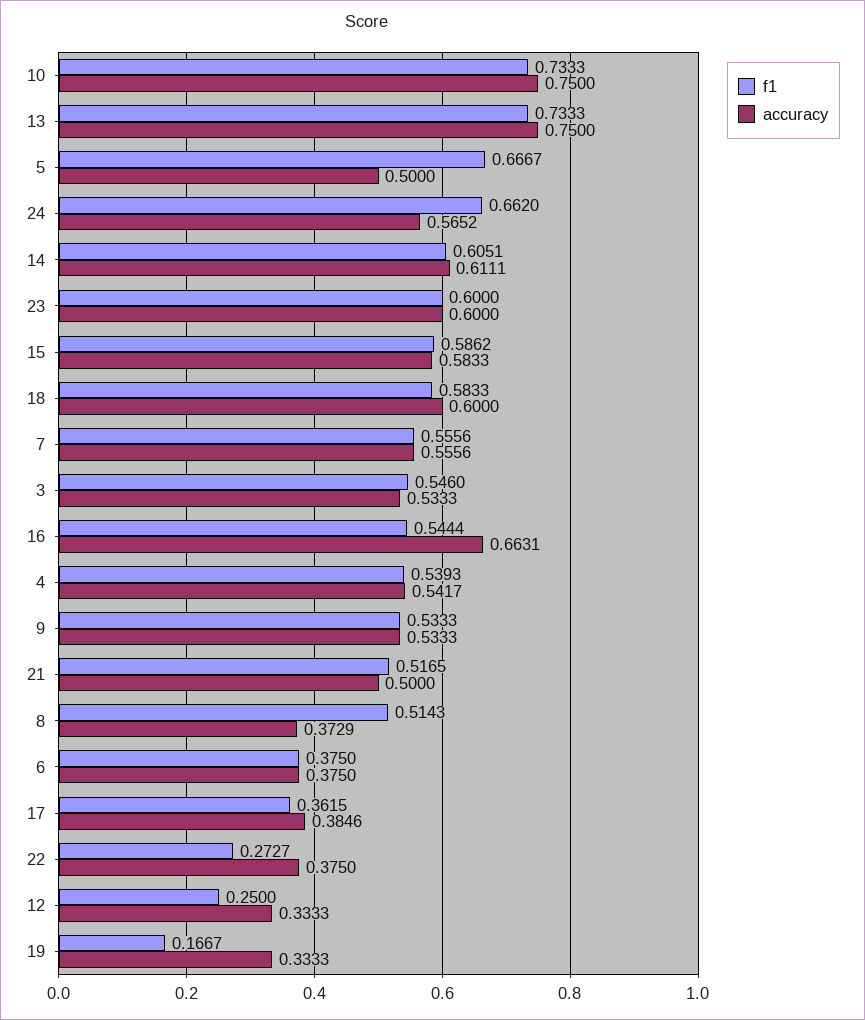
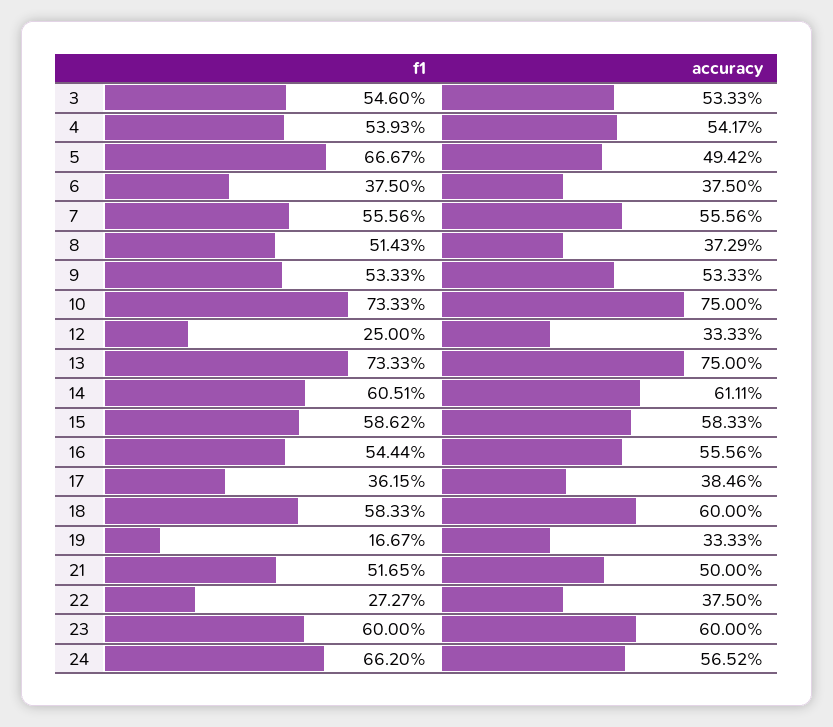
accuracy, 5: 0.5 -> 0.4942
accuracy, 16: 0.6631 -> 0.5556

